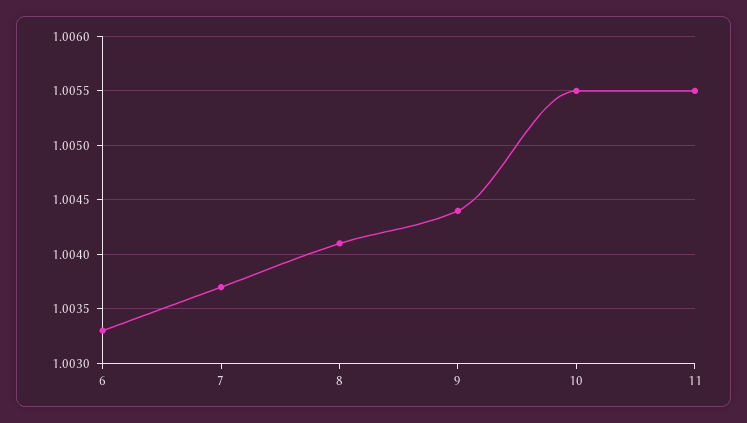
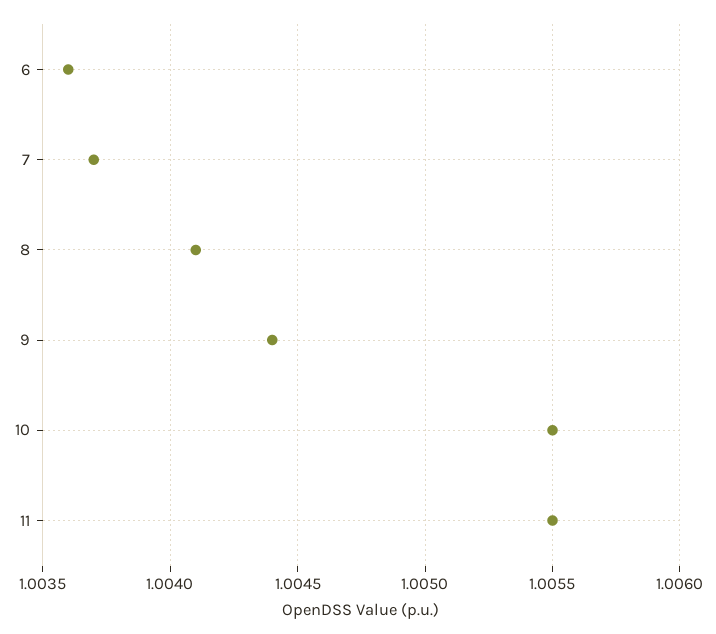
6: 1.0033 -> 1.0036

